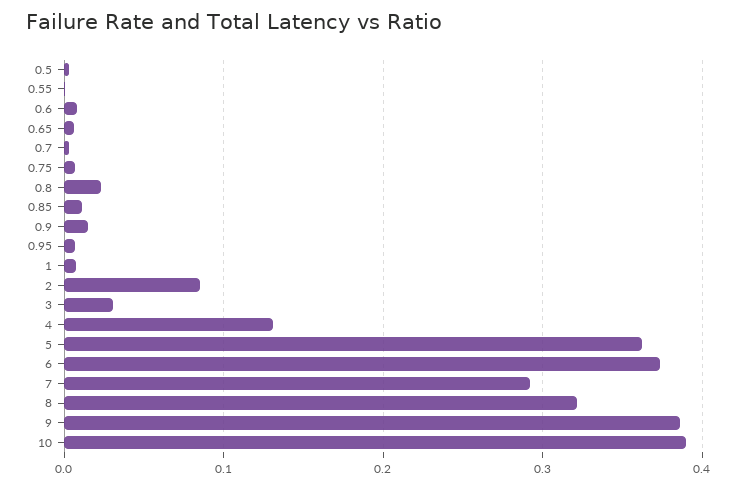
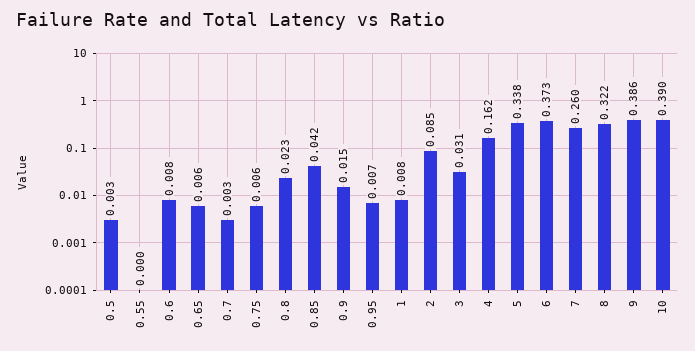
0.85: 0.01 -> 0.042
4: 0.13 -> 0.162
5: 0.36 -> 0.338
7: 0.29 -> 0.26

